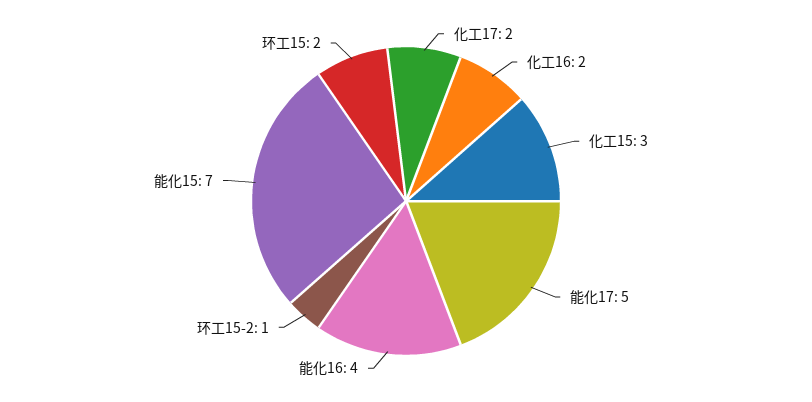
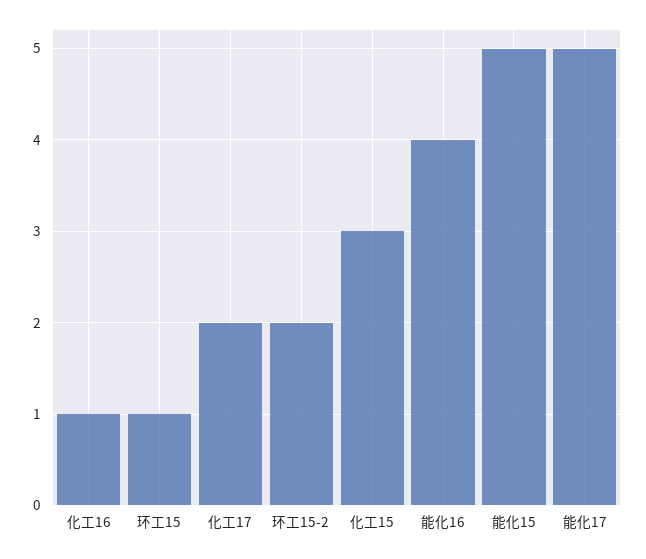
化工16: 2 -> 1
环工15-2: 1 -> 2
能化15: 7 -> 5
环工15: 2 -> 1

